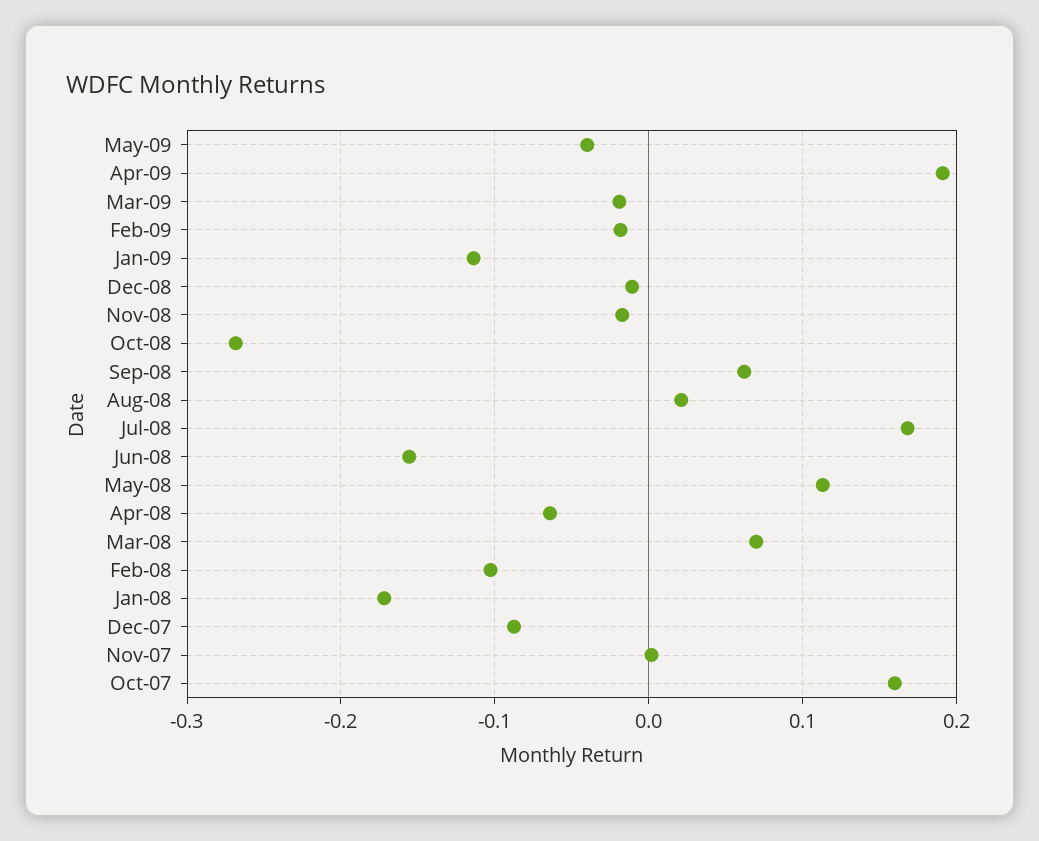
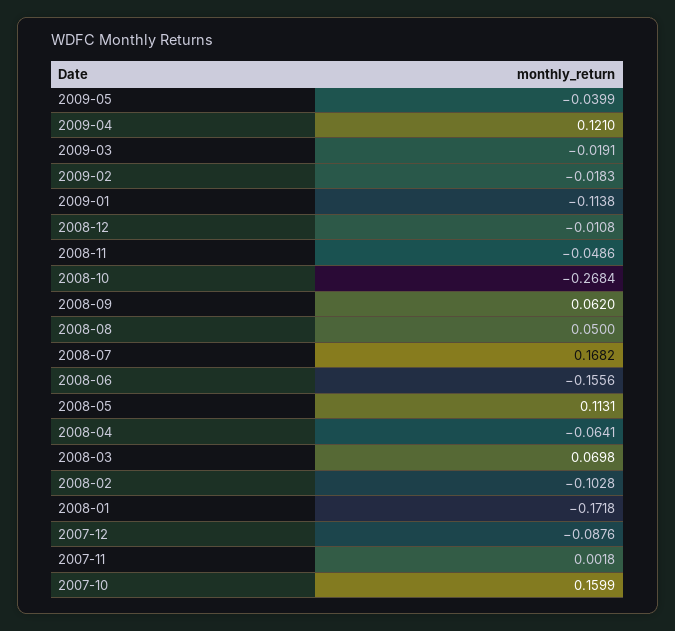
Apr-09: 0.19 -> 0.121
Nov-08: -0.02 -> -0.0486
Aug-08: 0.02 -> 0.05

